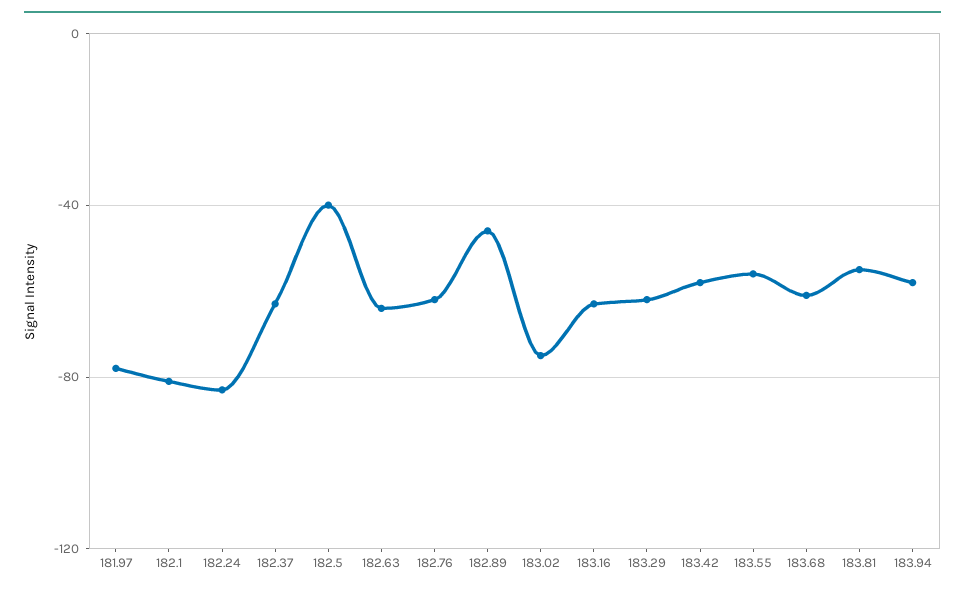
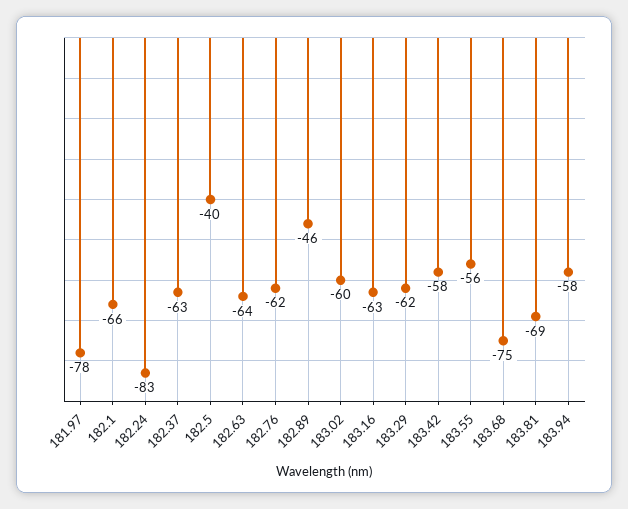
182.1: -80 -> -66
183.02: -75 -> -60
183.68: -60 -> -75
183.81: -55 -> -69

